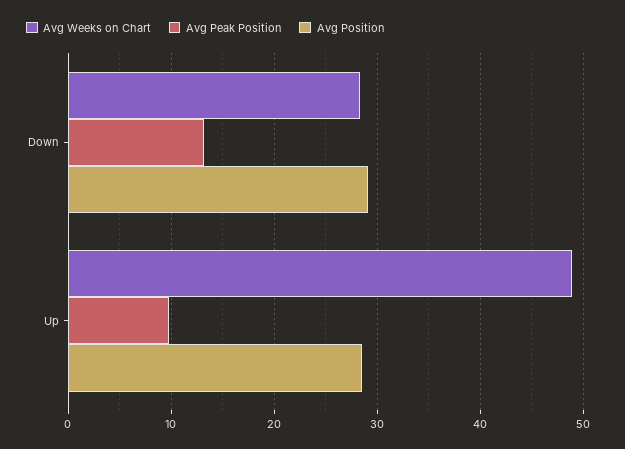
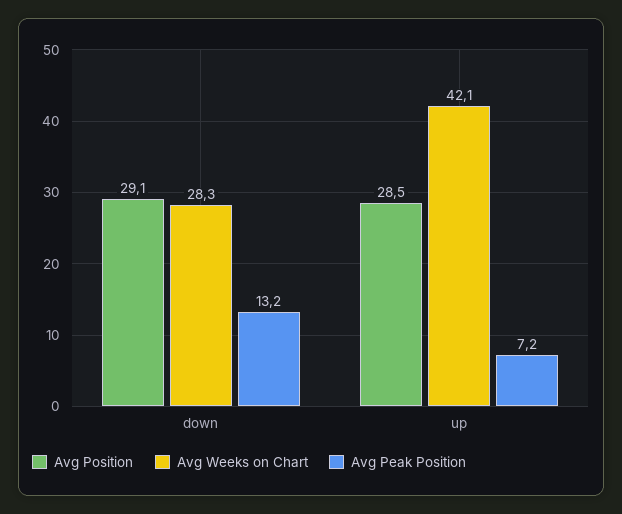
Avg Weeks on Chart, Up: 49 -> 42.1
Avg Peak Position, Up: 10 -> 7.2

